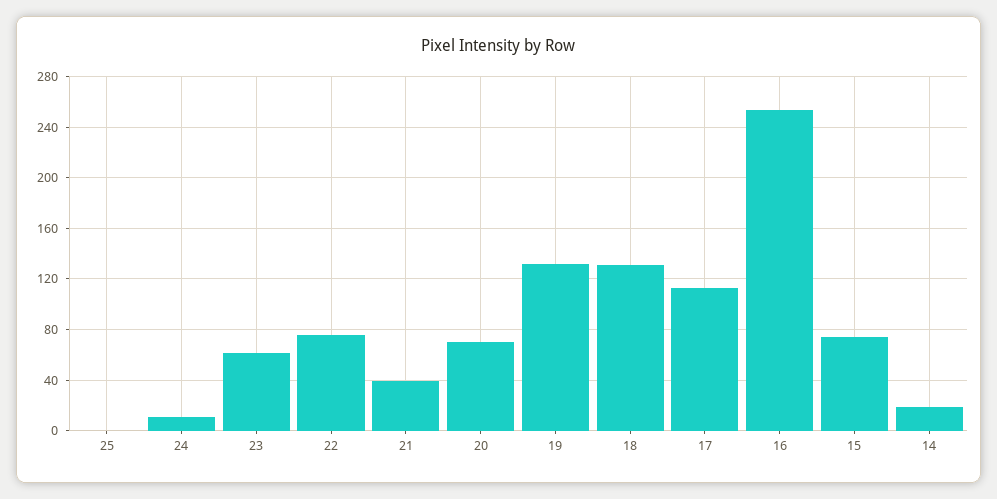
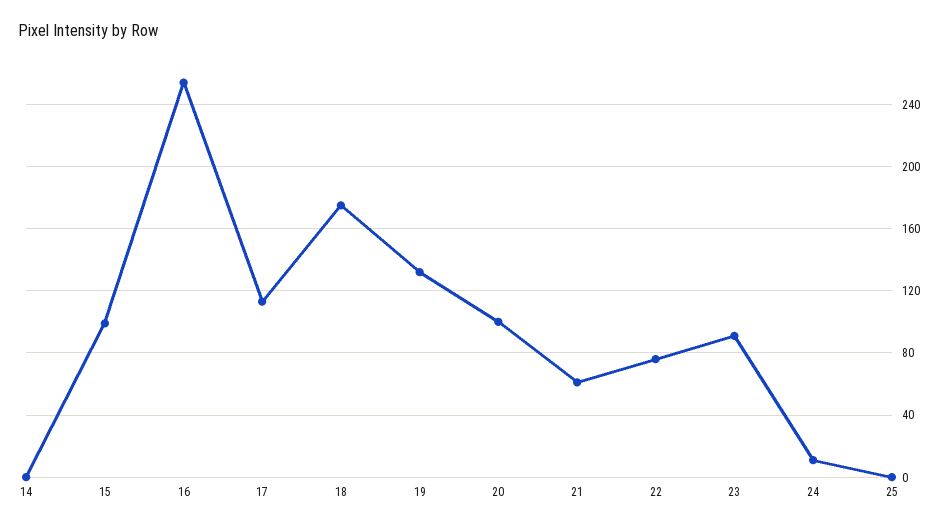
23: 60 -> 90
21: 40 -> 60
20: 70 -> 100
18: 130 -> 175
15: 75 -> 100
14: 20 -> 0

